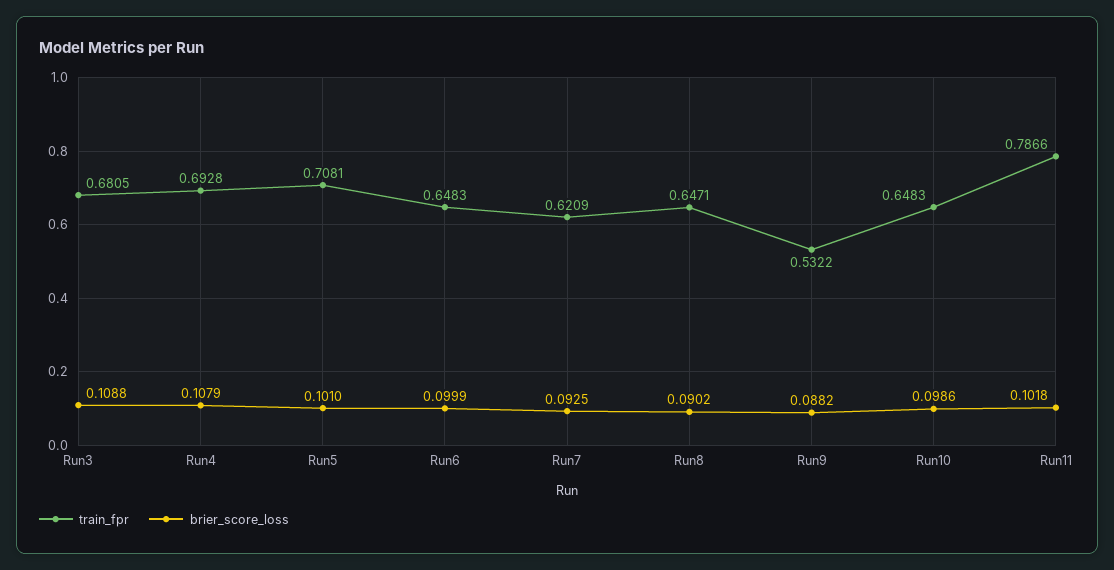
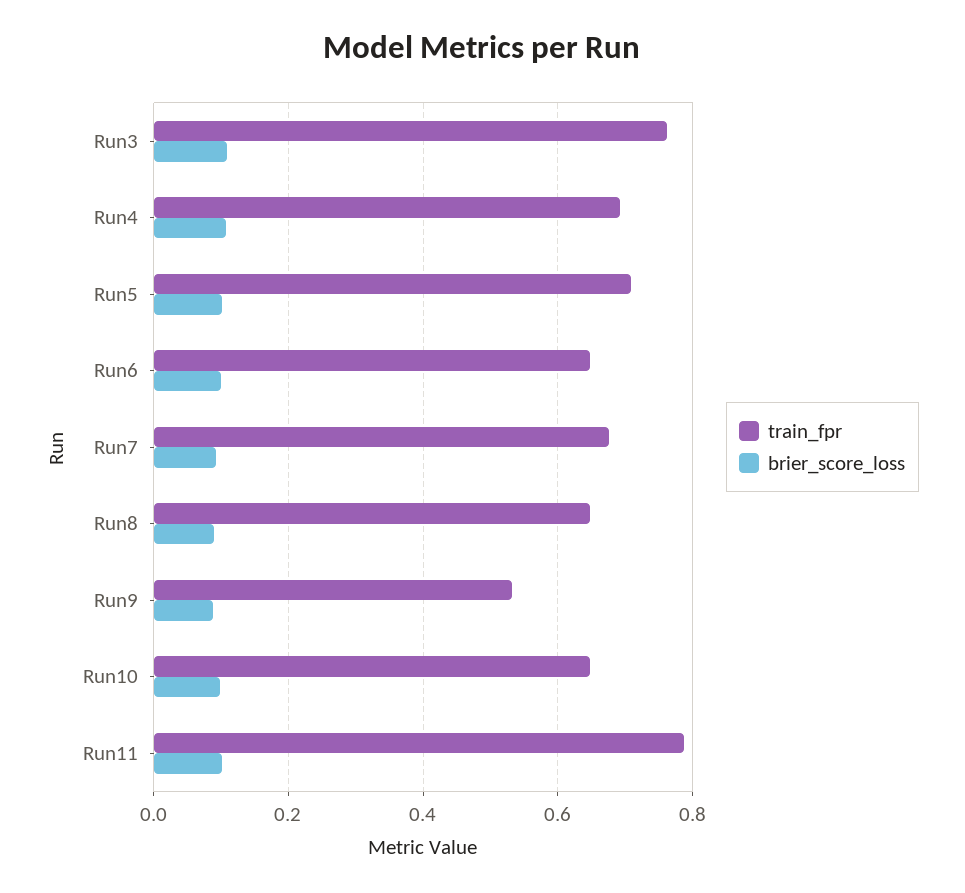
train_fpr, Run3: 0.6805 -> 0.76
train_fpr, Run7: 0.6209 -> 0.68

